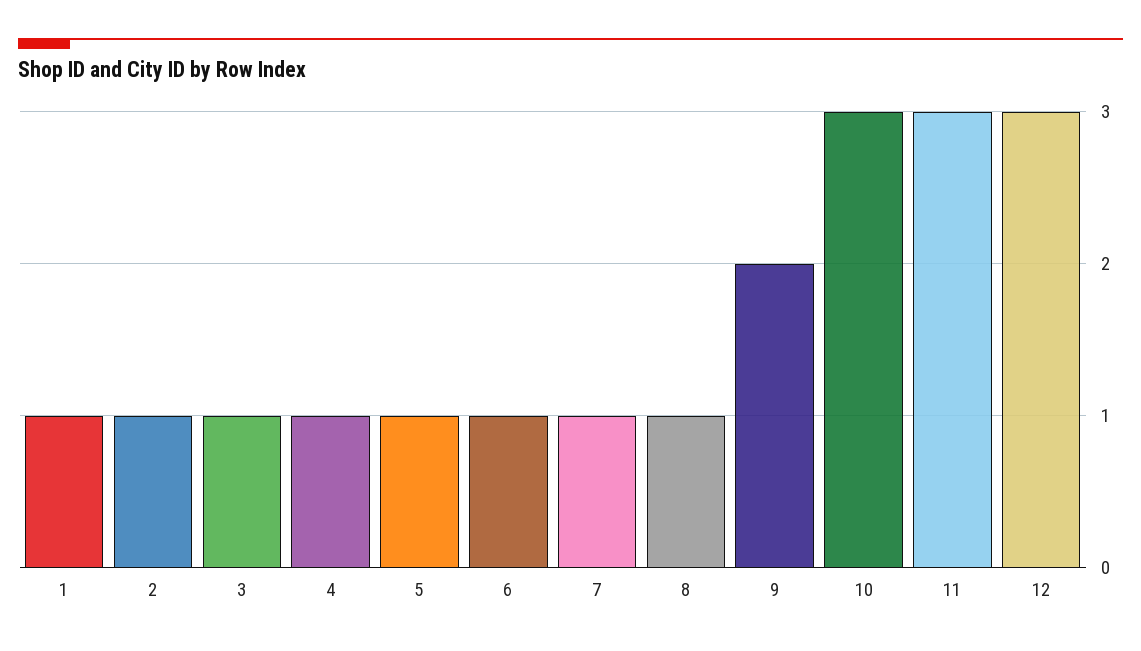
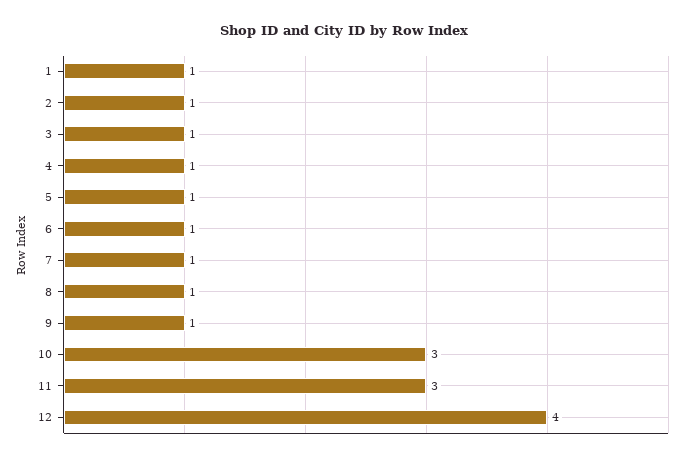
9: 2 -> 1
12: 3 -> 4

